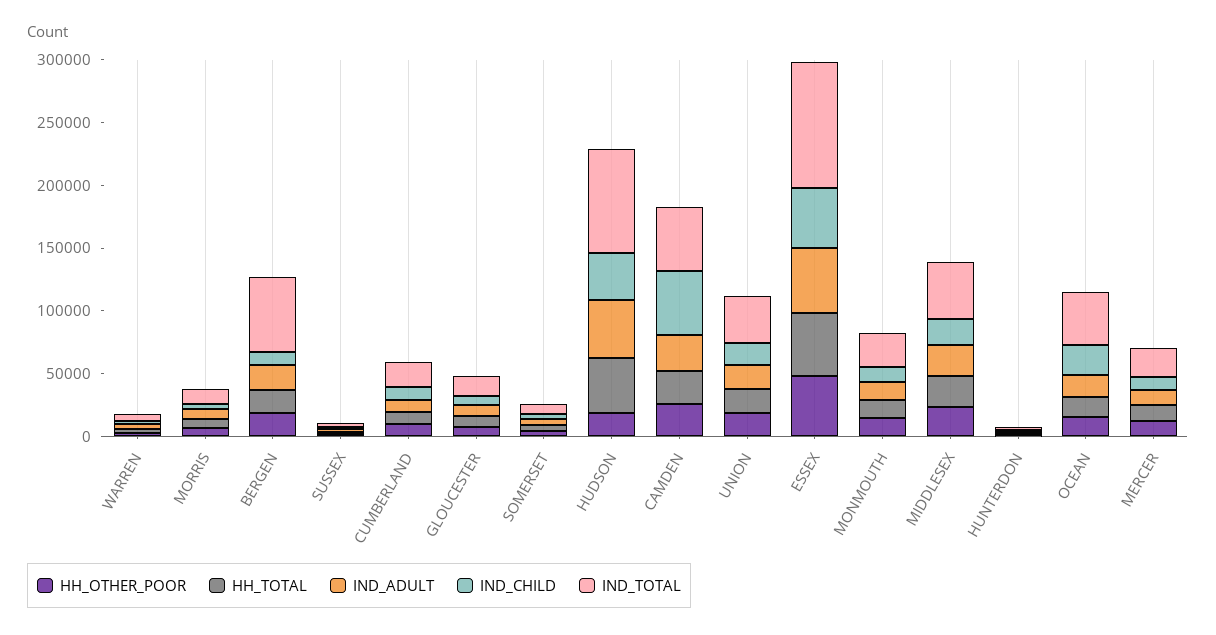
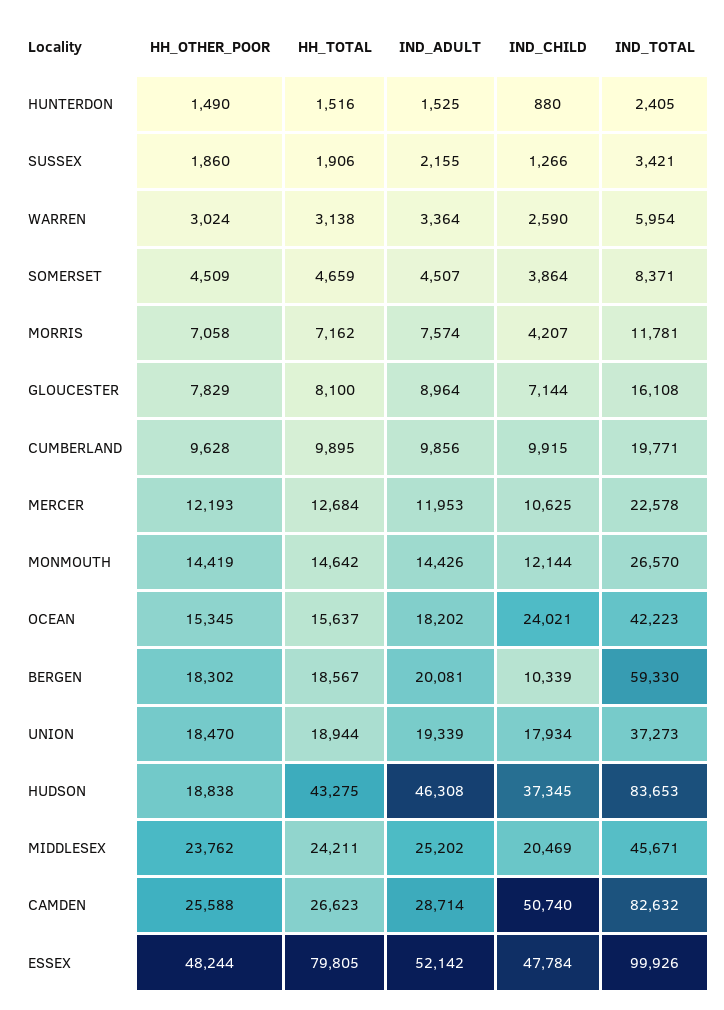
IND_TOTAL, CAMDEN: 50000 -> 82632
HH_TOTAL, ESSEX: 50000 -> 79805

